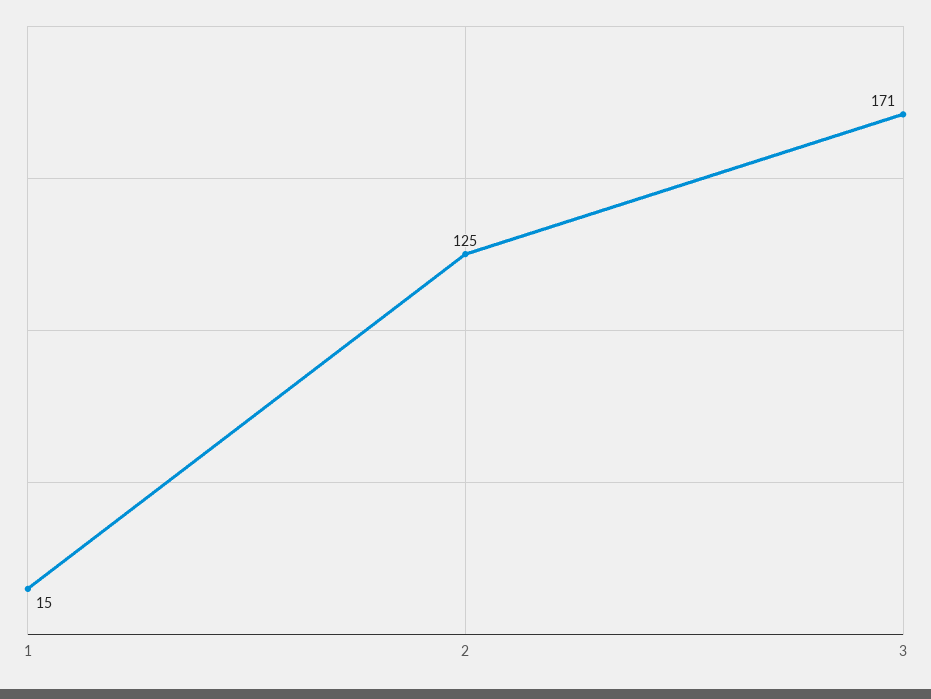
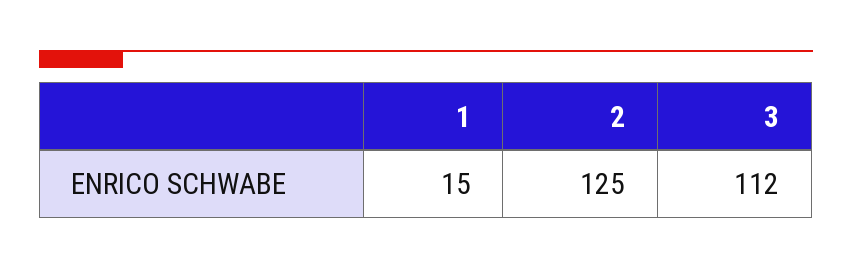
3: 171 -> 112

